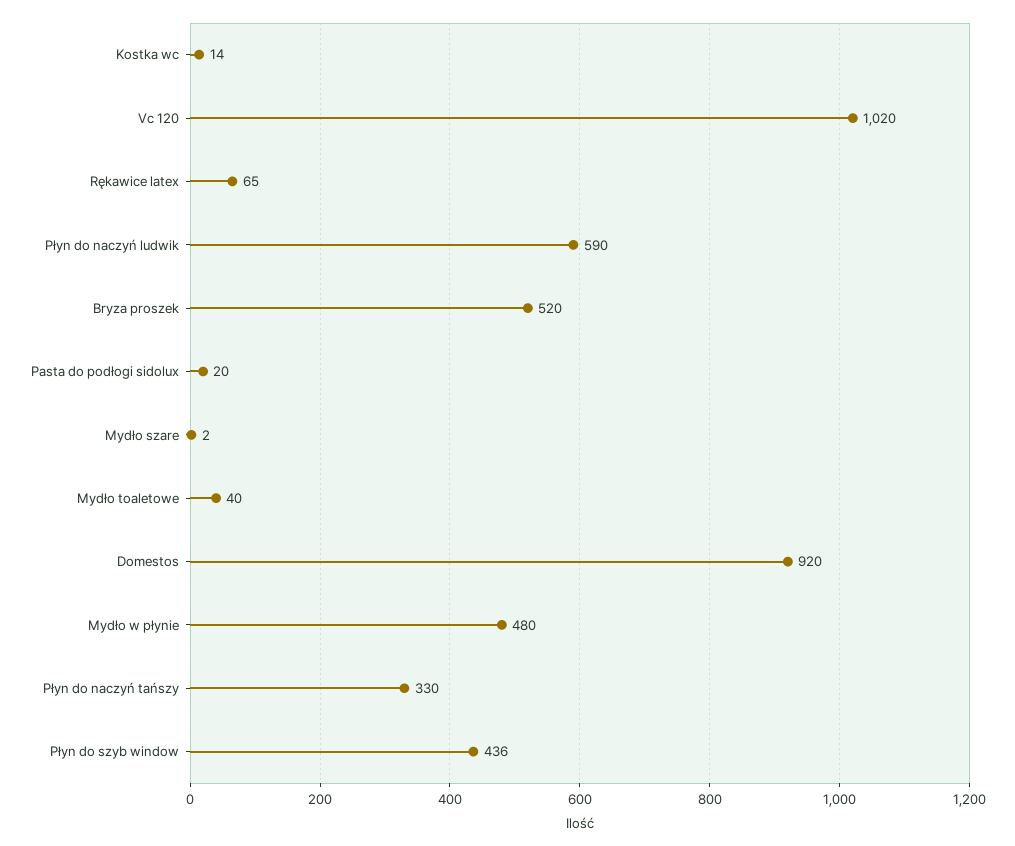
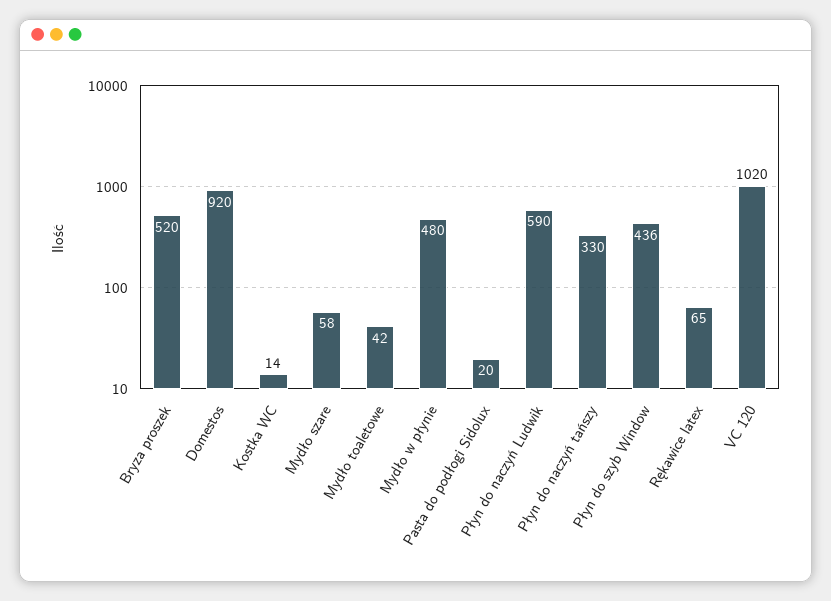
Mydło szare: 2 -> 58
Mydło toaletowe: 40 -> 42

